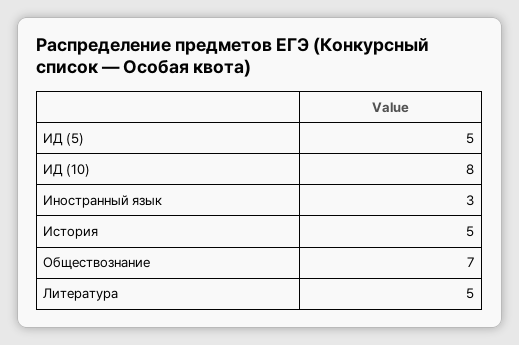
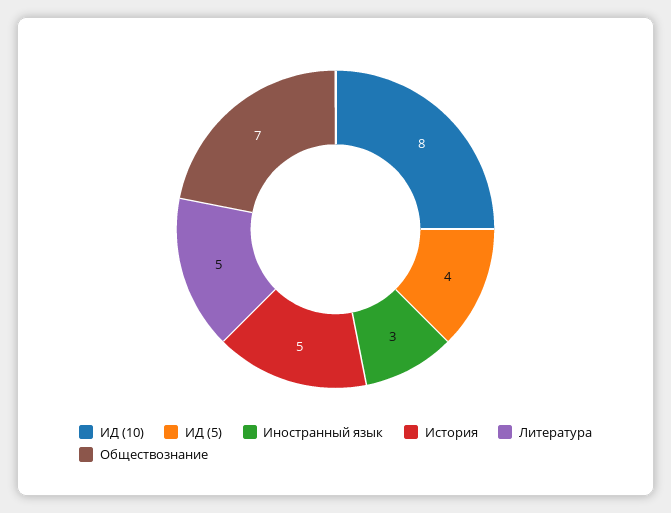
ИД (5): 5 -> 4

